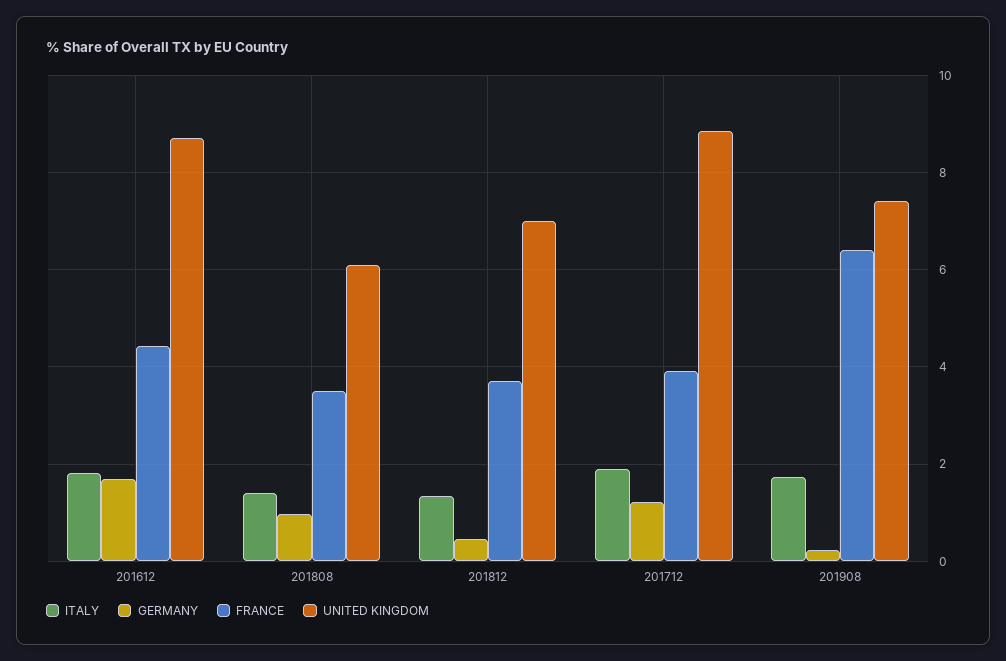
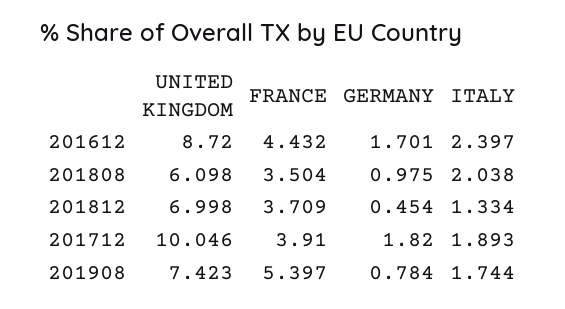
ITALY, 201612: 1.8 -> 2.397
ITALY, 201808: 1.4 -> 2.038
GERMANY, 201712: 1.2 -> 1.82
UNITED KINGDOM, 201712: 8.8 -> 10.046
GERMANY, 201908: 0.2 -> 0.784
FRANCE, 201908: 6.4 -> 5.397

